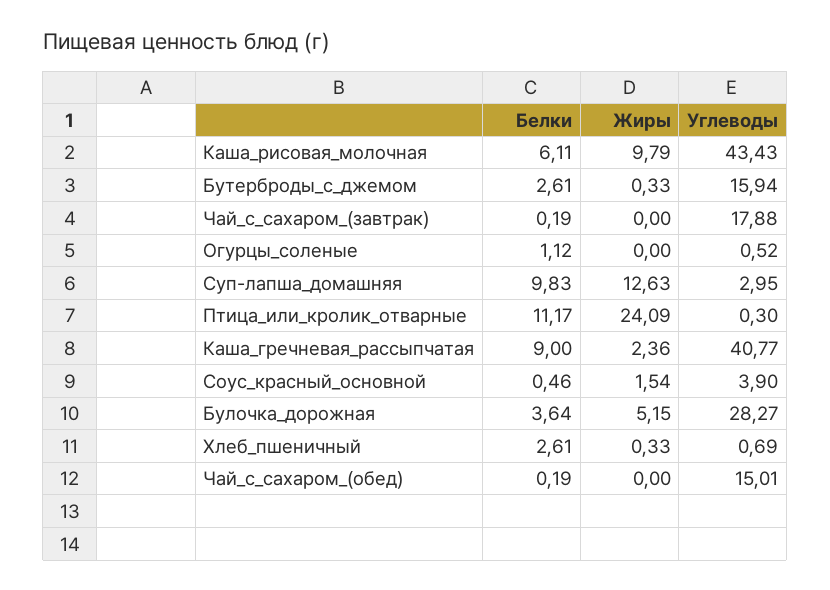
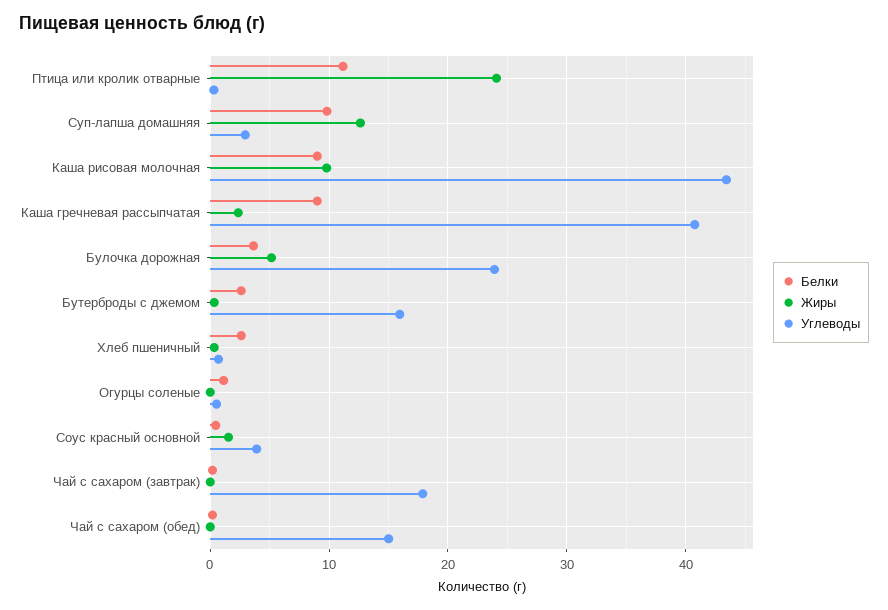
Белки, Каша_рисовая_молочная: 6.11 -> 9
Углеводы, Булочка_дорожная: 28.27 -> 24

